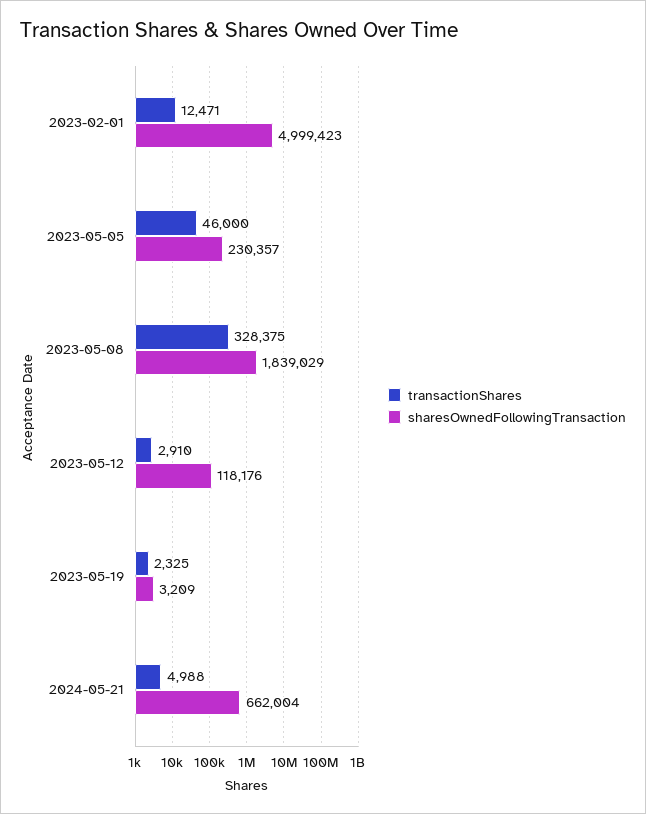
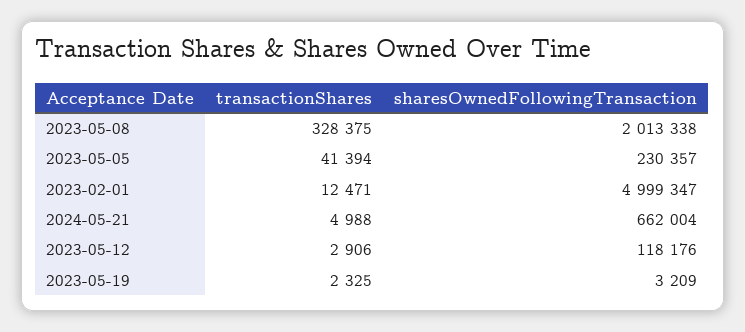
sharesOwnedFollowingTransaction, 2023-02-01: 4999423 -> 4999347
transactionShares, 2023-05-05: 46000 -> 41394
sharesOwnedFollowingTransaction, 2023-05-08: 1839029 -> 2013338
transactionShares, 2023-05-12: 2910 -> 2906

